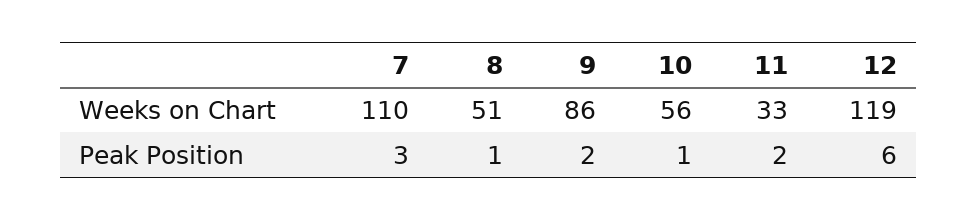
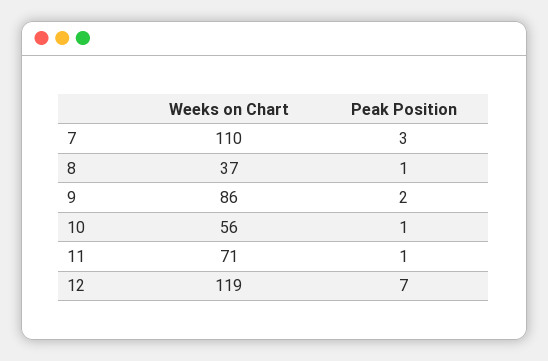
8, Weeks on Chart: 51 -> 37
11, Weeks on Chart: 33 -> 71
11, Peak Position: 2 -> 1
12, Peak Position: 6 -> 7

